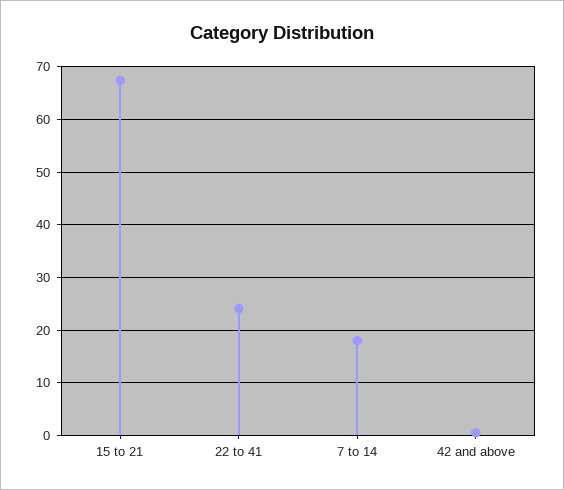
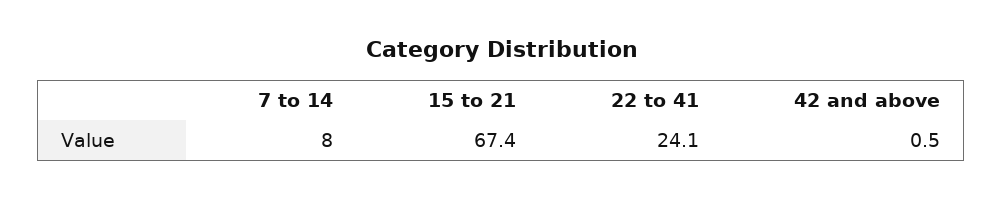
7 to 14: 18 -> 8

